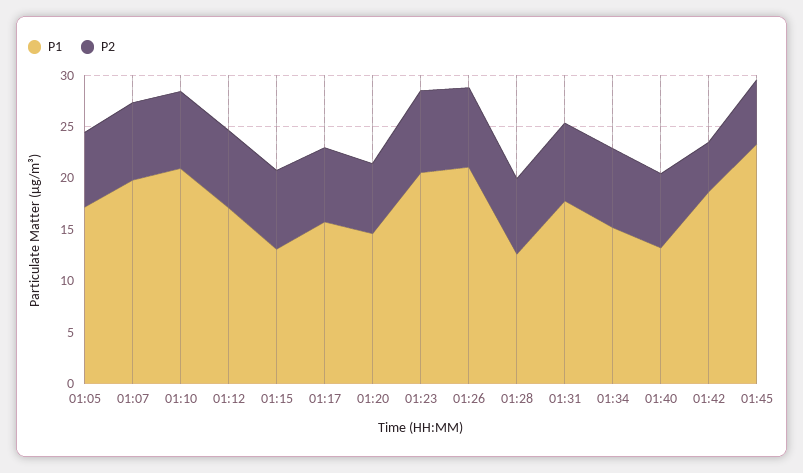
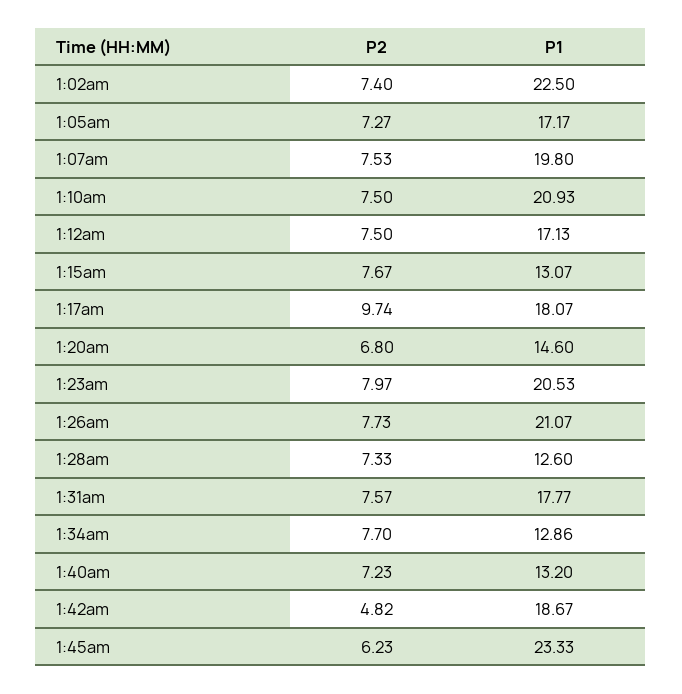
P1, 01:17: 16 -> 18.07
P2, 01:17: 7 -> 9.74
P1, 01:34: 15 -> 12.86
P2, 1:02am: none -> 7.4
P1, 1:02am: none -> 22.5

